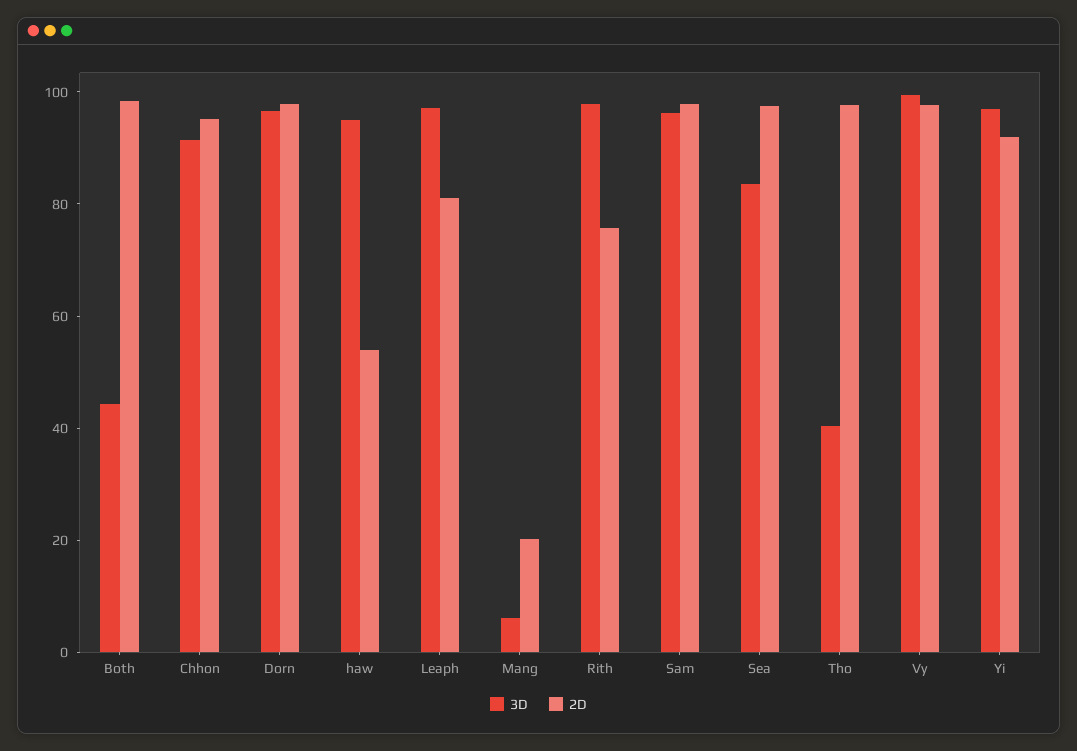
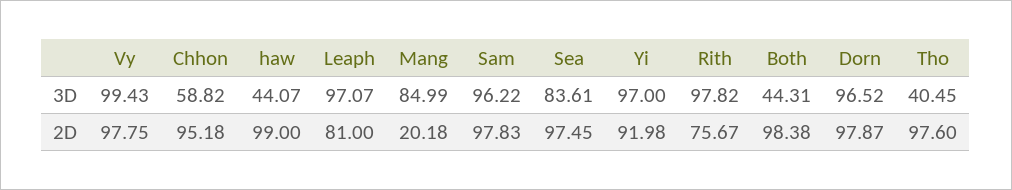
3D, Chhon: 90 -> 58.82
3D, haw: 95 -> 44.07
2D, haw: 55 -> 99
3D, Mang: 5 -> 84.99

